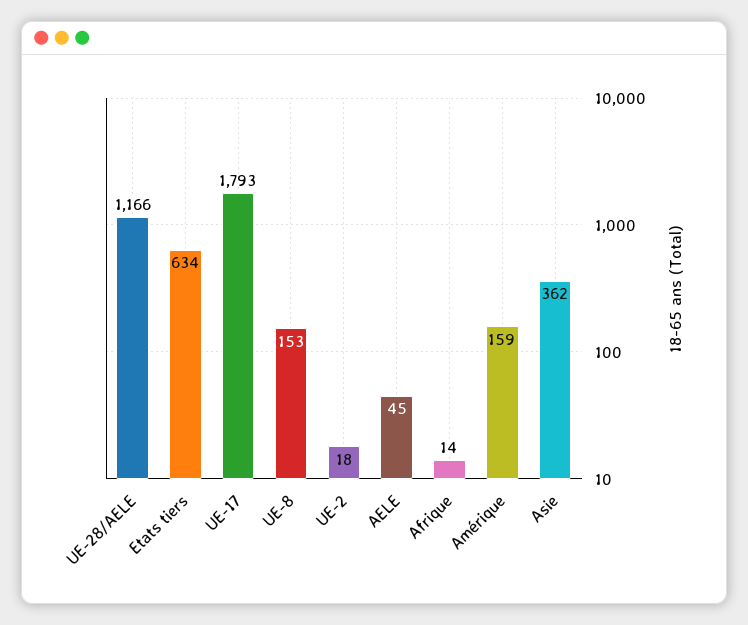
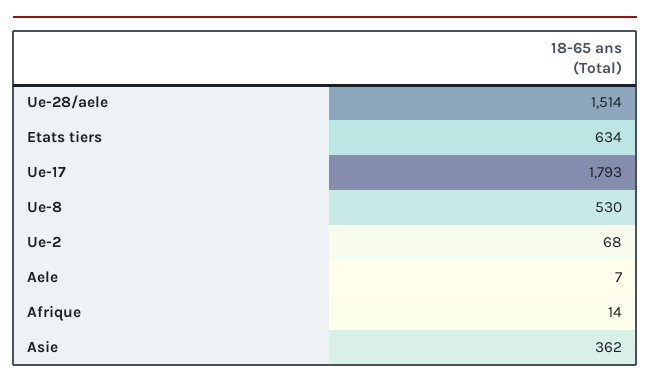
UE-28/AELE: 1166 -> 1514
UE-8: 153 -> 530
UE-2: 18 -> 68
AELE: 45 -> 7
Amérique: 159 -> none

